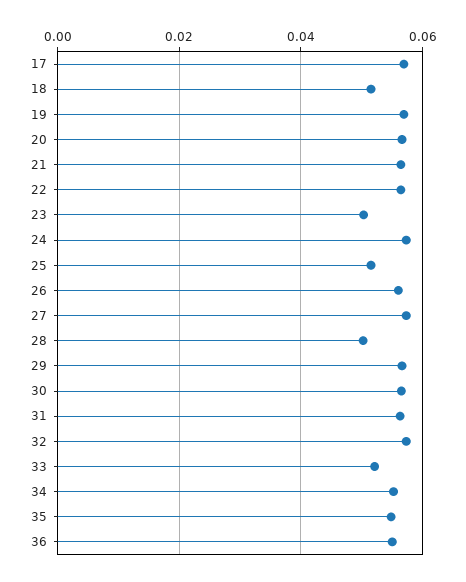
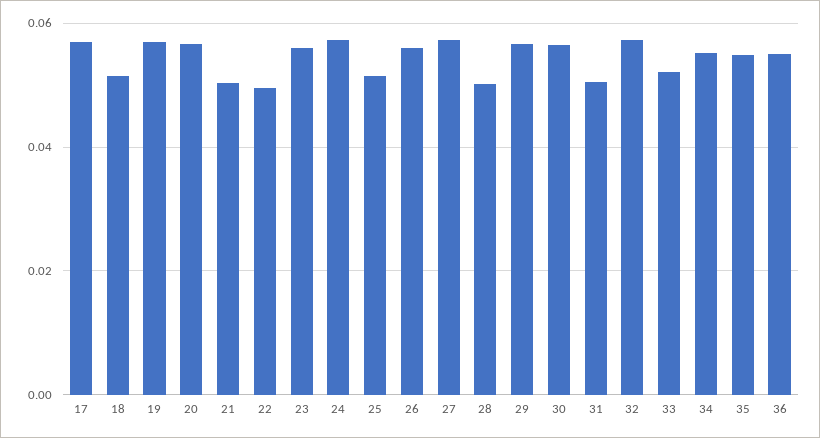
21: 0.056 -> 0.05
22: 0.056 -> 0.05
23: 0.05 -> 0.056
31: 0.056 -> 0.05

